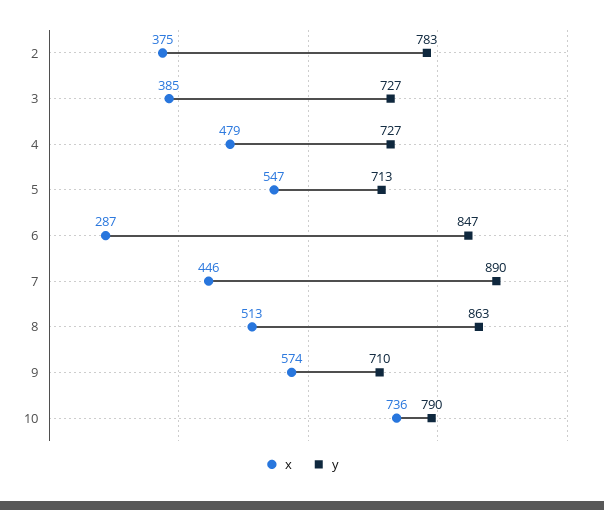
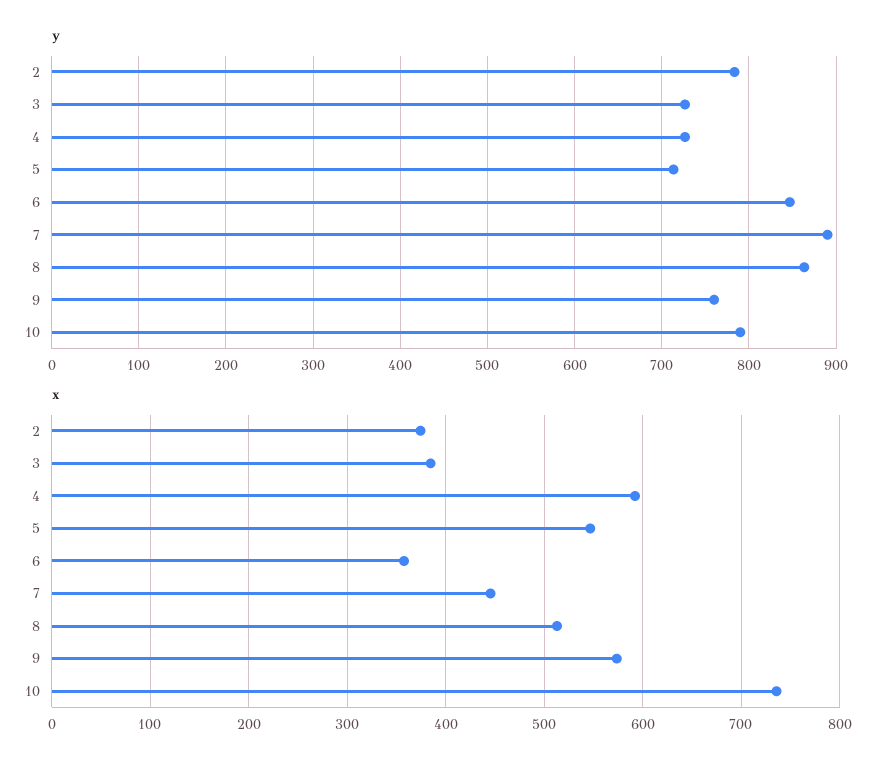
x, 4: 479 -> 590
x, 6: 287 -> 360
y, 9: 710 -> 760

